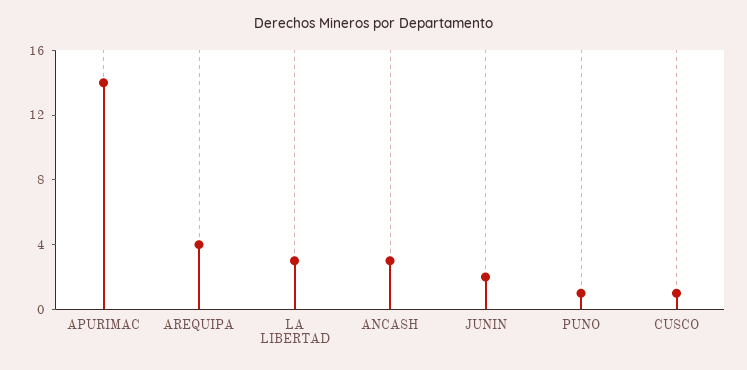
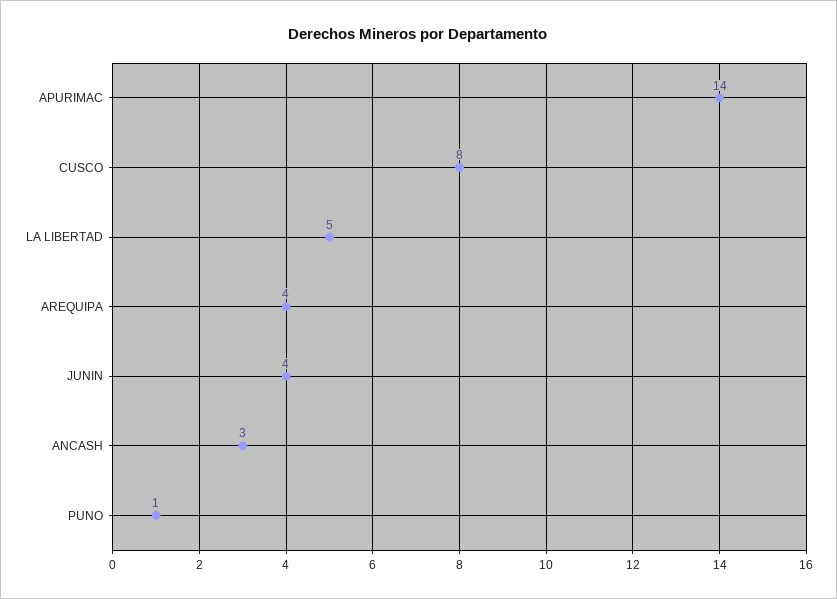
LA LIBERTAD: 3 -> 5
JUNIN: 2 -> 4
CUSCO: 1 -> 8

